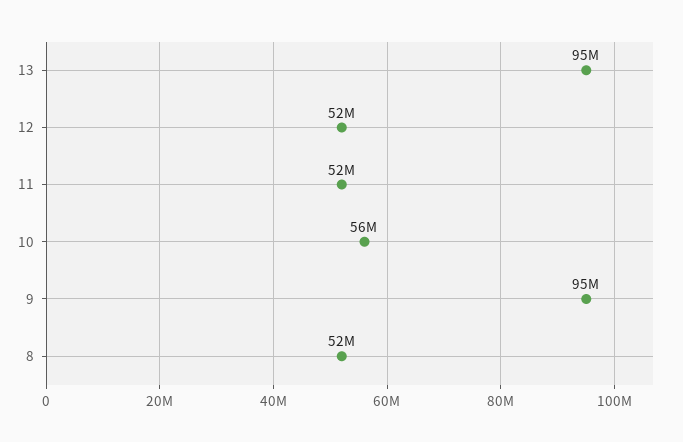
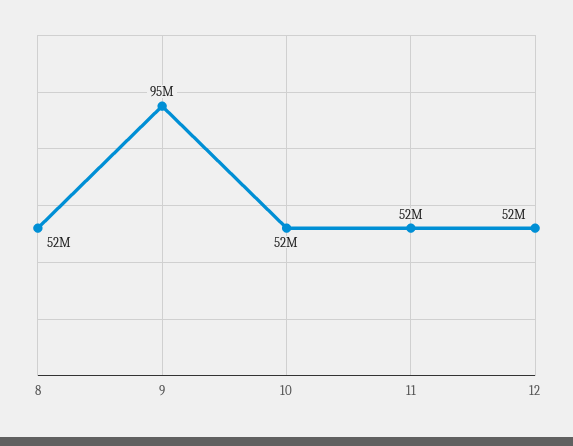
13: 95000000 -> none
10: 56000000 -> 52000000

